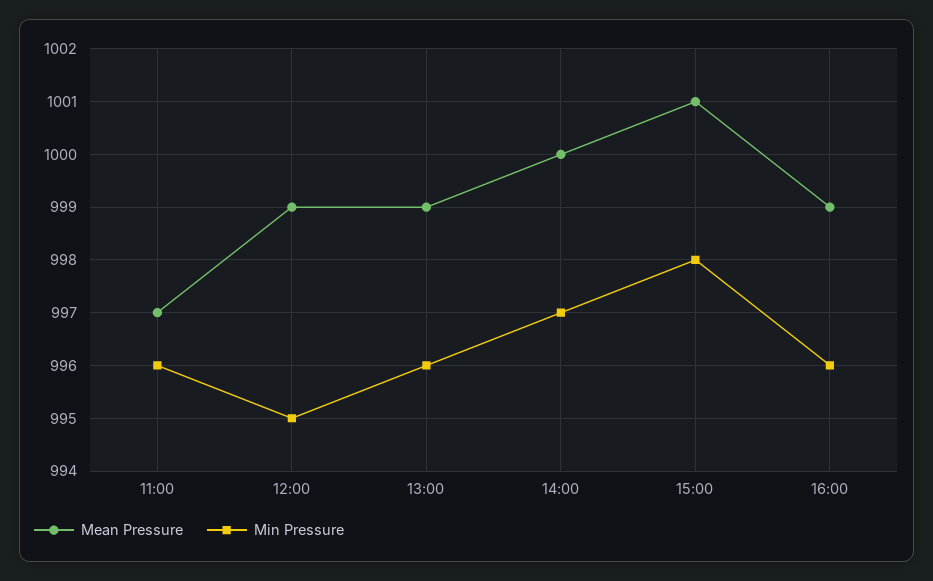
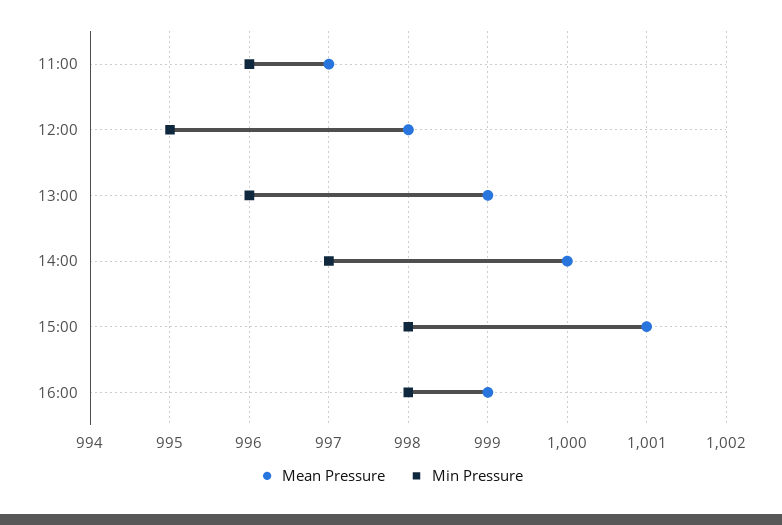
Mean Pressure, 12:00: 999 -> 998
Min Pressure, 16:00: 996 -> 998

